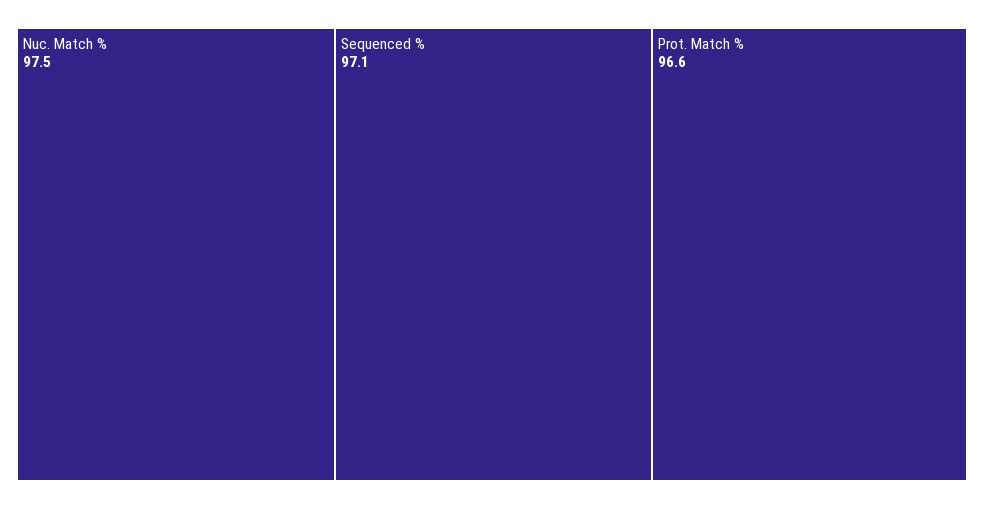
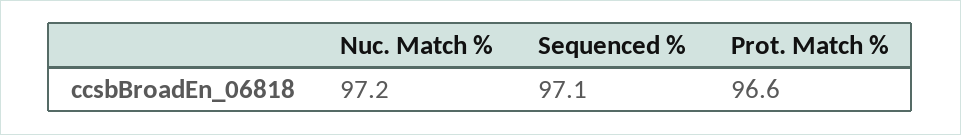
Nuc. Match %: 97.5 -> 97.2

